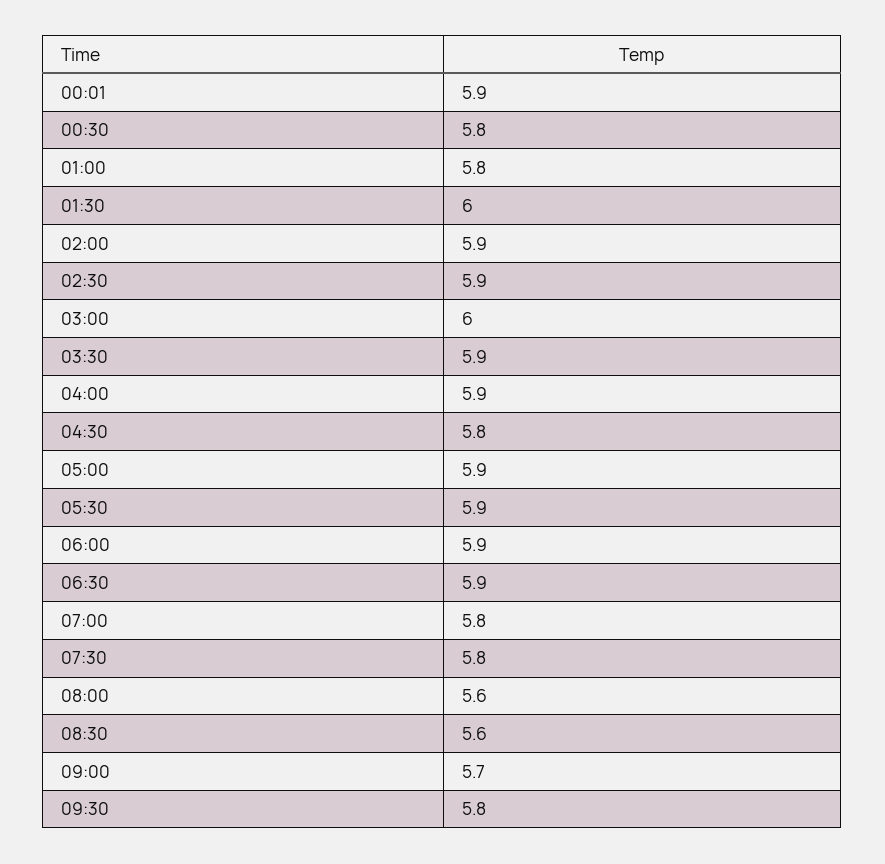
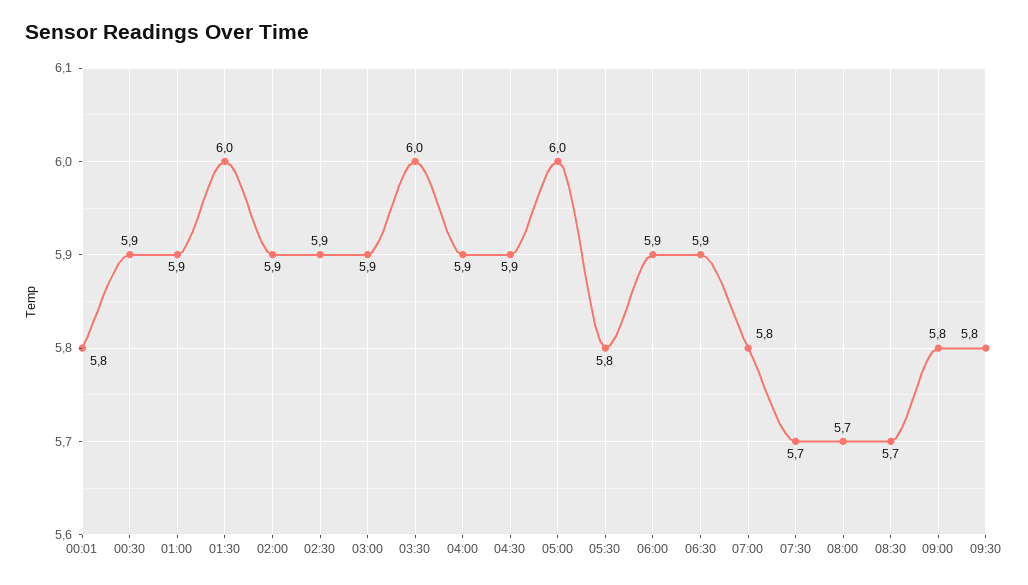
00:01: 5.9 -> 5.8
00:30: 5.8 -> 5.9
01:00: 5.8 -> 5.9
03:00: 6 -> 5.9
03:30: 5.9 -> 6
04:30: 5.8 -> 5.9
05:00: 5.9 -> 6
05:30: 5.9 -> 5.8
07:30: 5.8 -> 5.7
08:00: 5.6 -> 5.7
08:30: 5.6 -> 5.7
09:00: 5.7 -> 5.8

